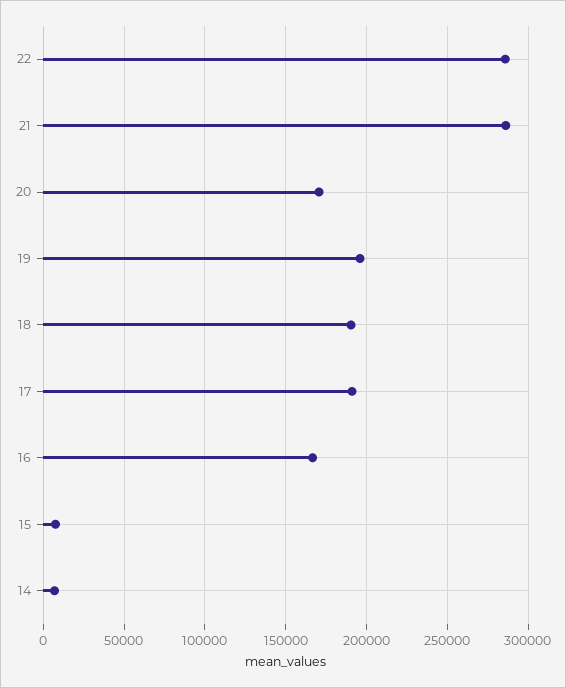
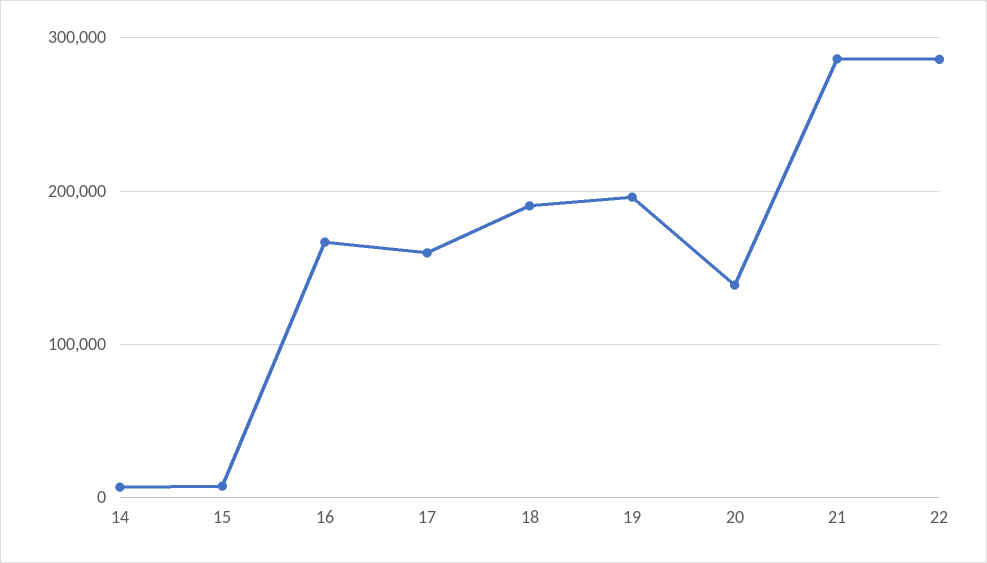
20: 170000 -> 140000
17: 190000 -> 160000

